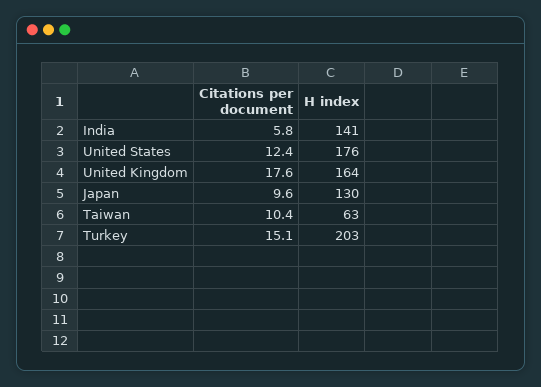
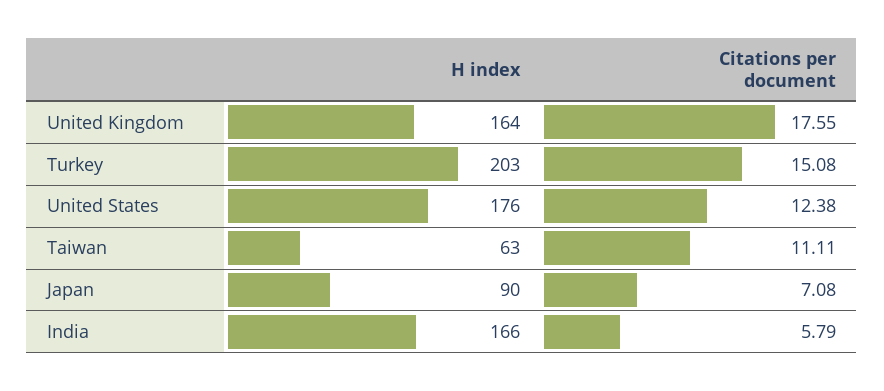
H index, India: 141 -> 166
Citations per document, Japan: 9.6 -> 7.08
H index, Japan: 130 -> 90
Citations per document, Taiwan: 10.4 -> 11.11

